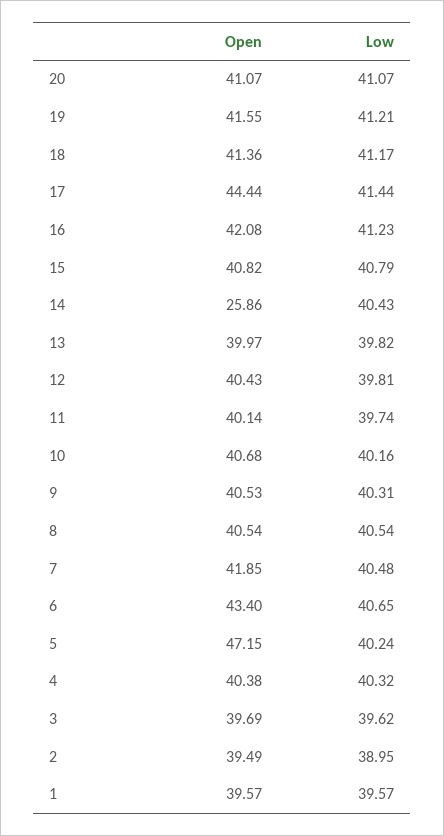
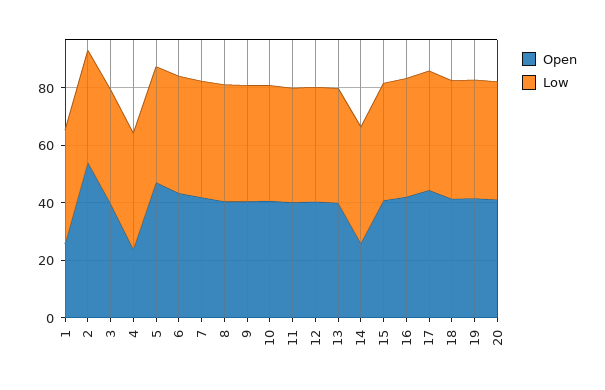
Open, 4: 40.38 -> 25
Open, 2: 39.49 -> 55
Open, 1: 39.57 -> 25

